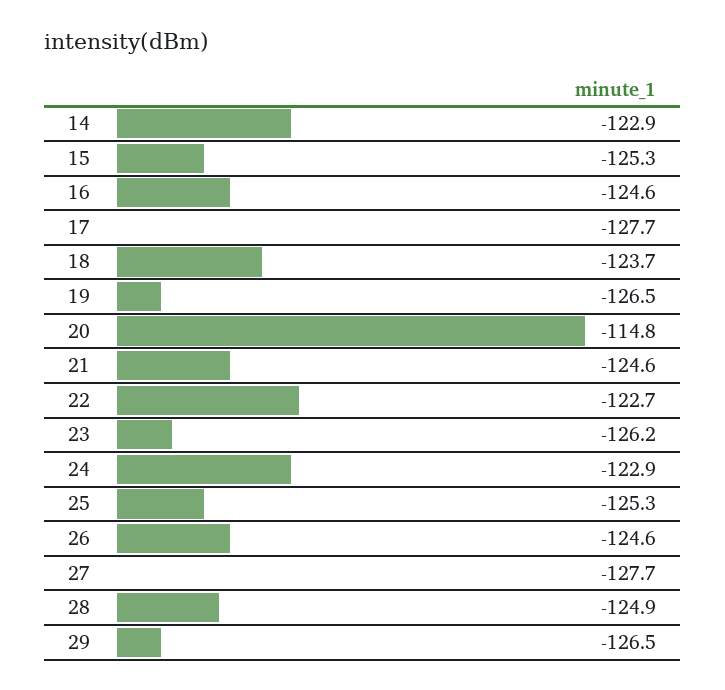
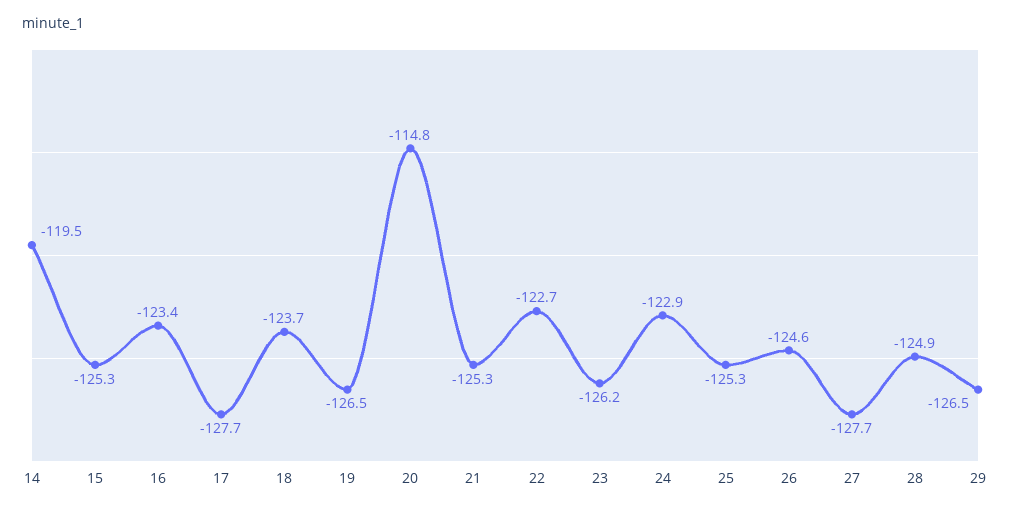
14: -122.9 -> -119.5
16: -124.6 -> -123.4
21: -124.6 -> -125.3

